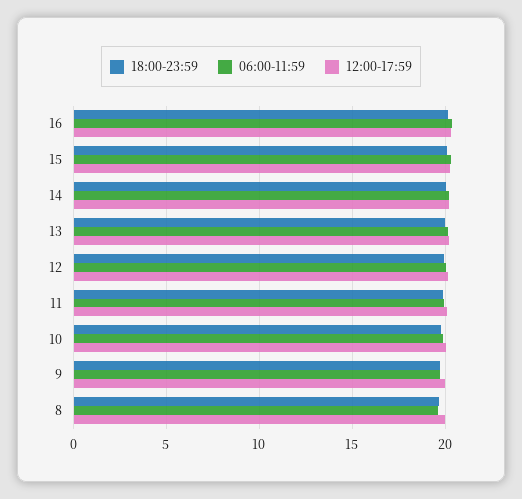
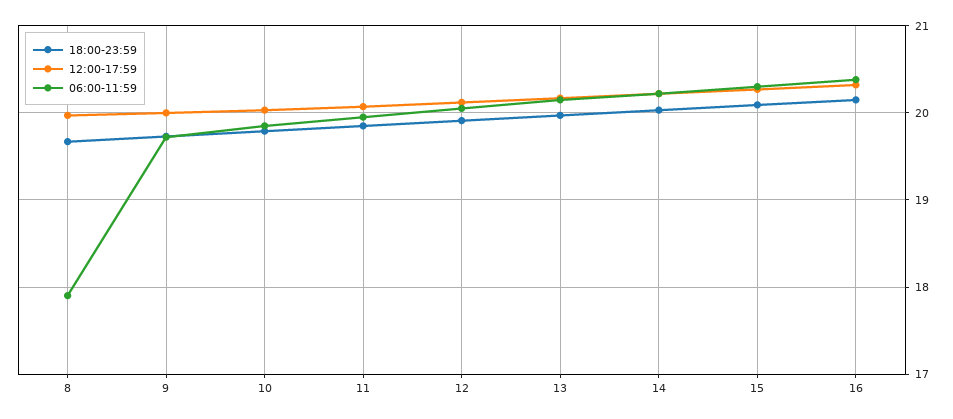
06:00-11:59, 8: 19.5 -> 17.9

